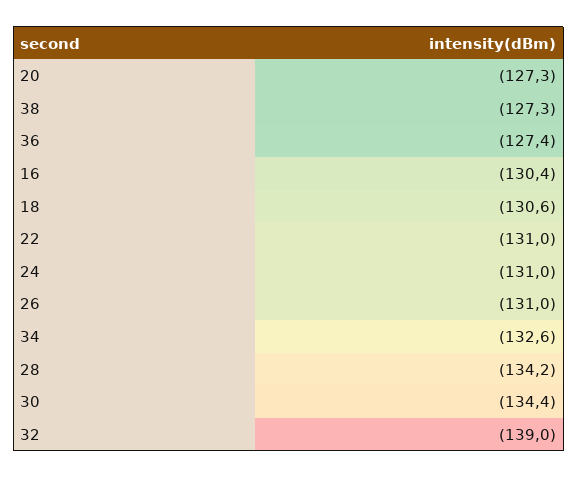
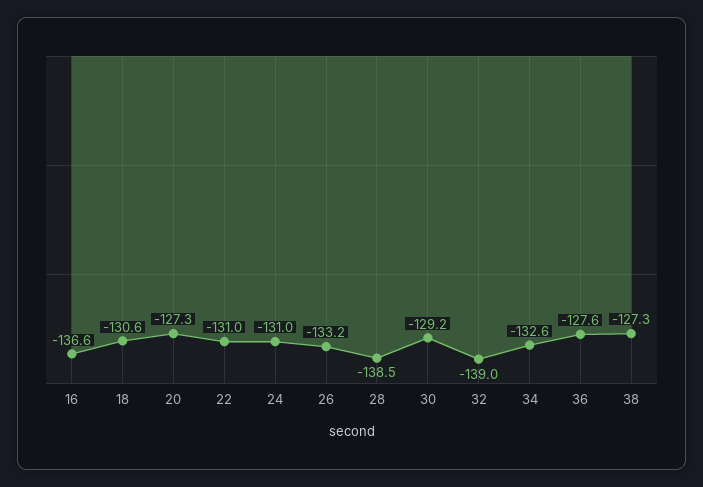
36: -127.4 -> -127.6
16: -130.4 -> -136.6
26: -131 -> -133.2
28: -134.2 -> -138.5
30: -134.4 -> -129.2

